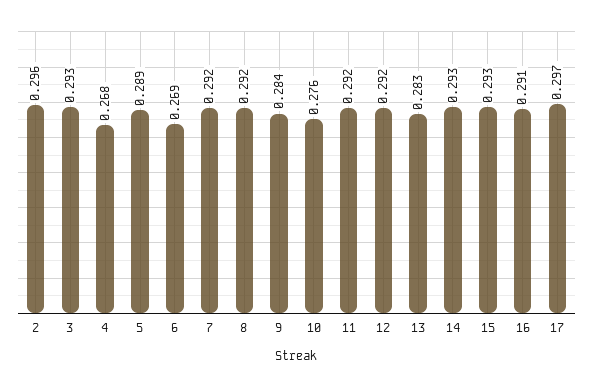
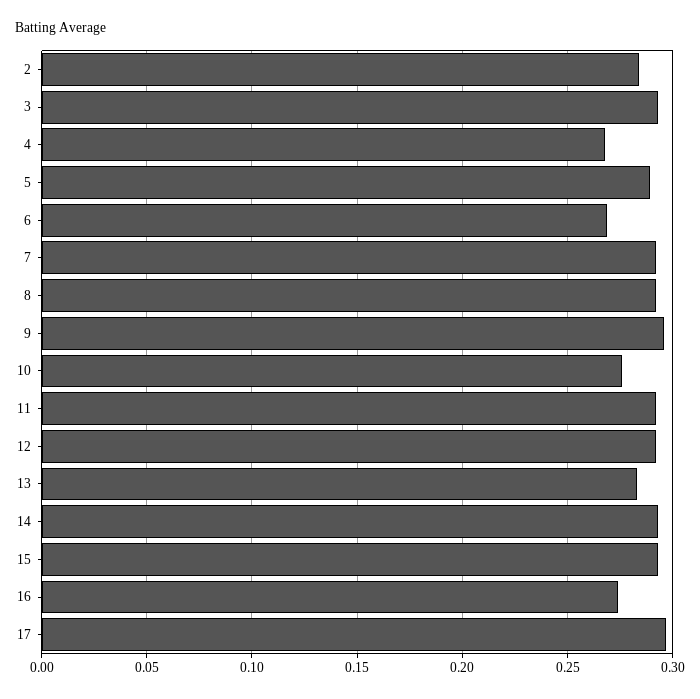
2: 0.296 -> 0.285
9: 0.284 -> 0.295
16: 0.291 -> 0.275

